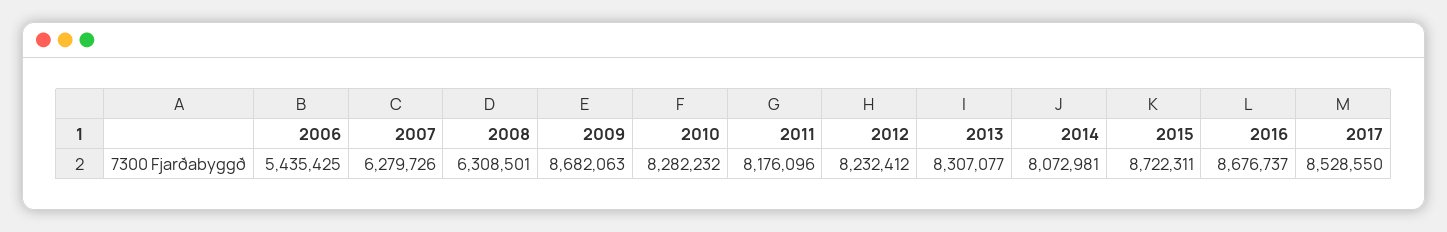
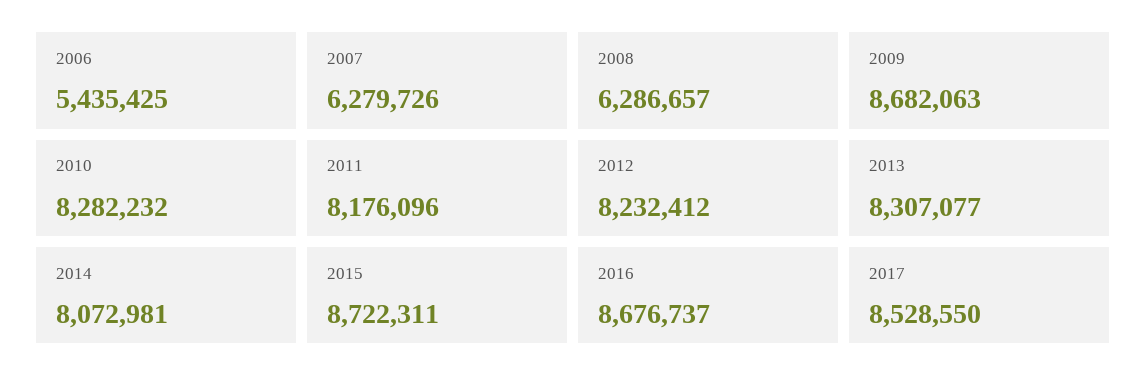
2008: 6308501 -> 6286657

